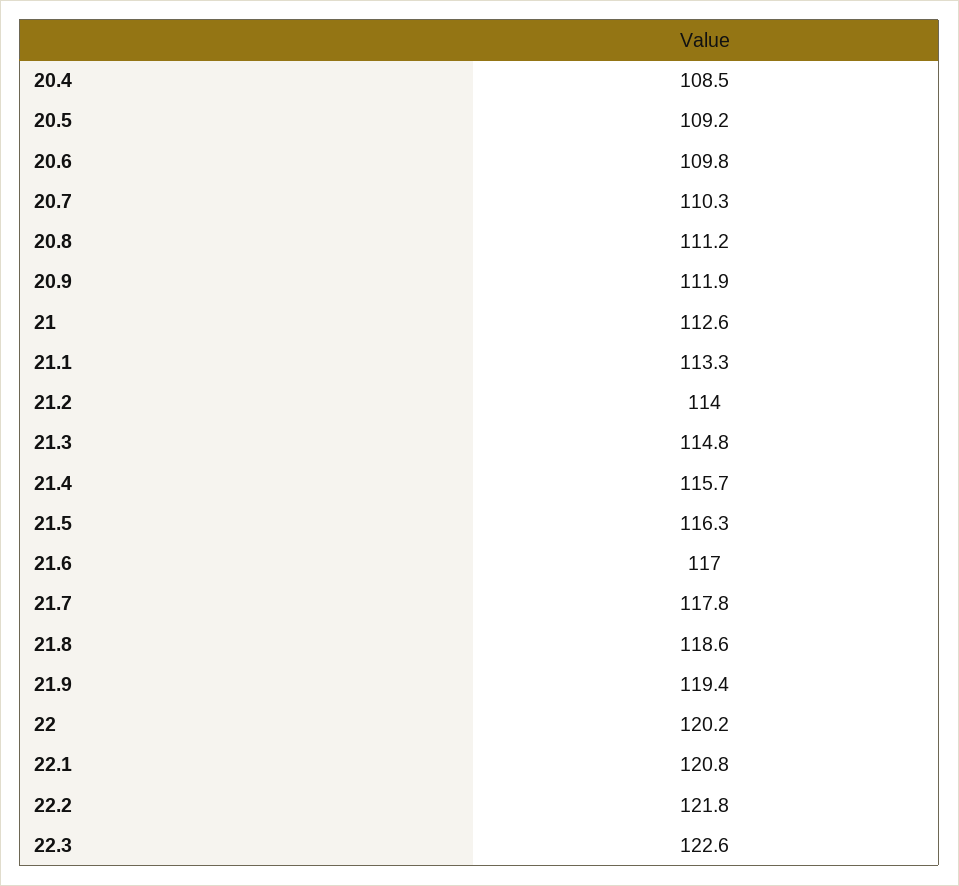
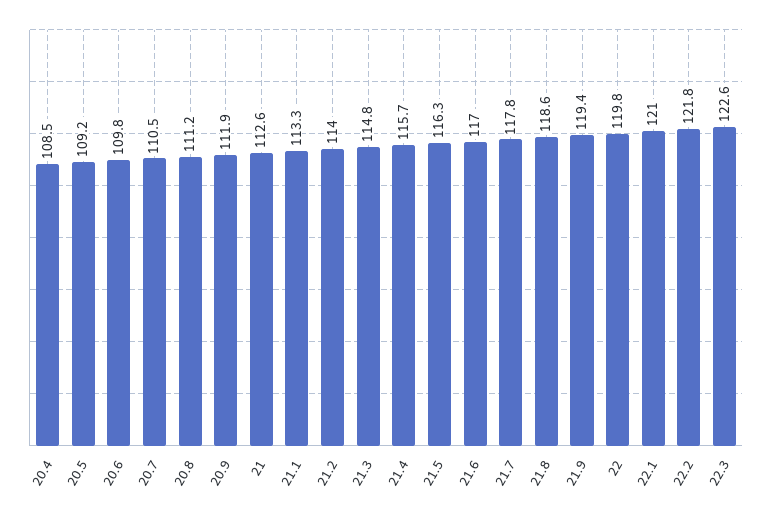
20.7: 110.3 -> 110.5
22: 120.2 -> 119.8
22.1: 120.8 -> 121

